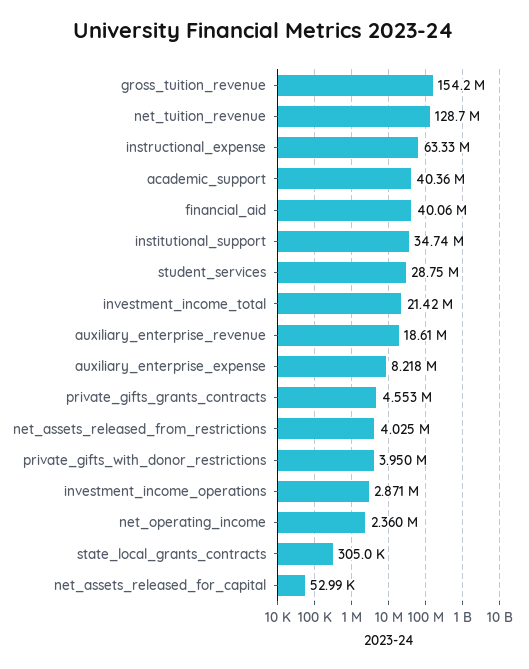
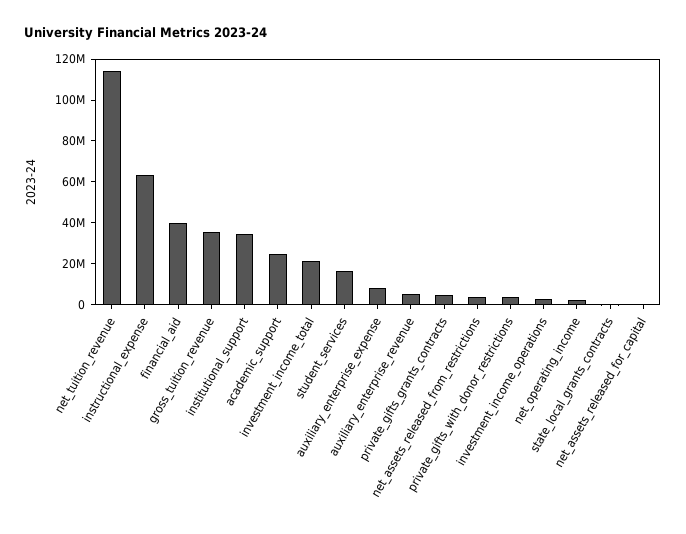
gross_tuition_revenue: 154200000 -> 35000000
net_tuition_revenue: 128700000 -> 115000000
academic_support: 40360000 -> 25000000
student_services: 28750000 -> 15000000
auxiliary_enterprise_revenue: 18610000 -> 5000000

